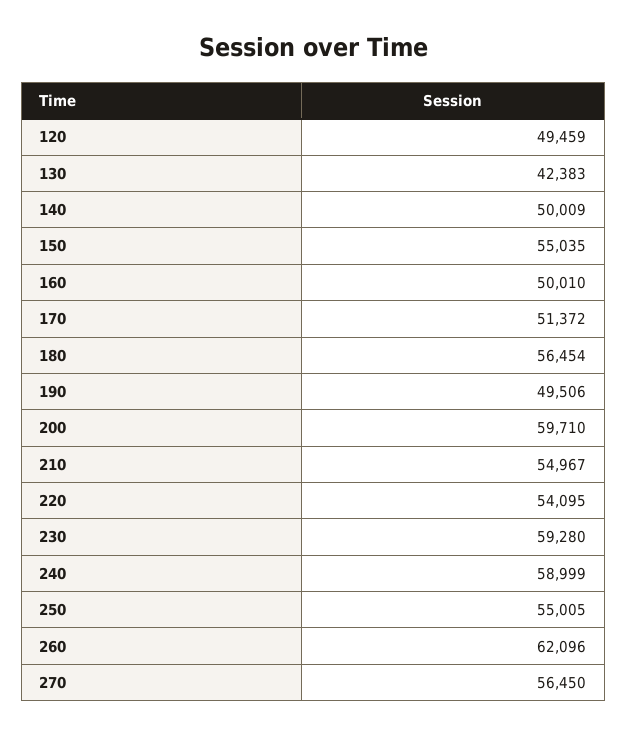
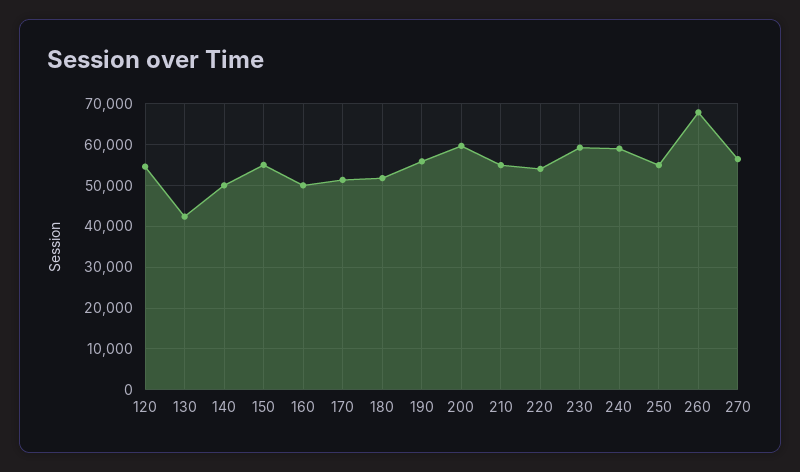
120: 49459 -> 54000
180: 56454 -> 52000
190: 49506 -> 56000
260: 62096 -> 68000

